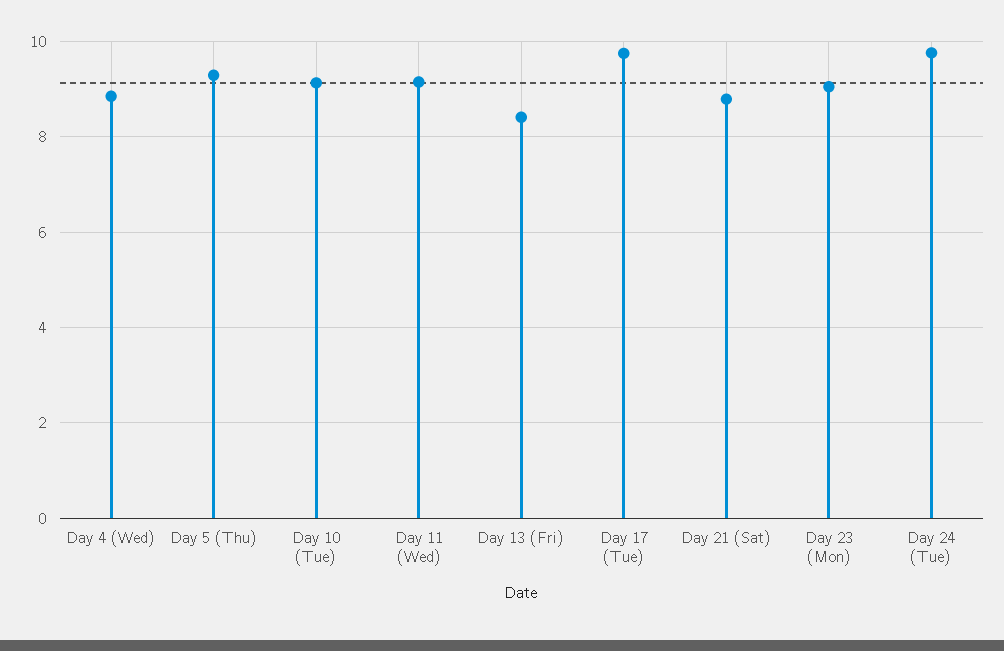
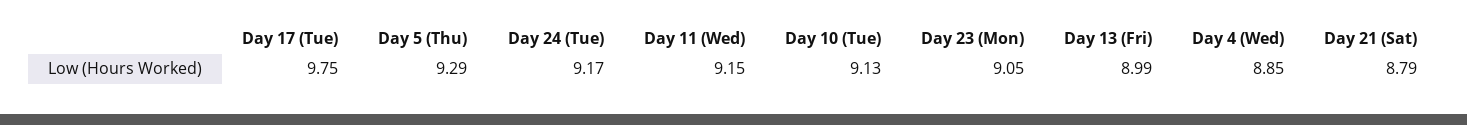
Day 13 (Fri): 8.4 -> 8.99
Day 24 (Tue): 9.8 -> 9.17

